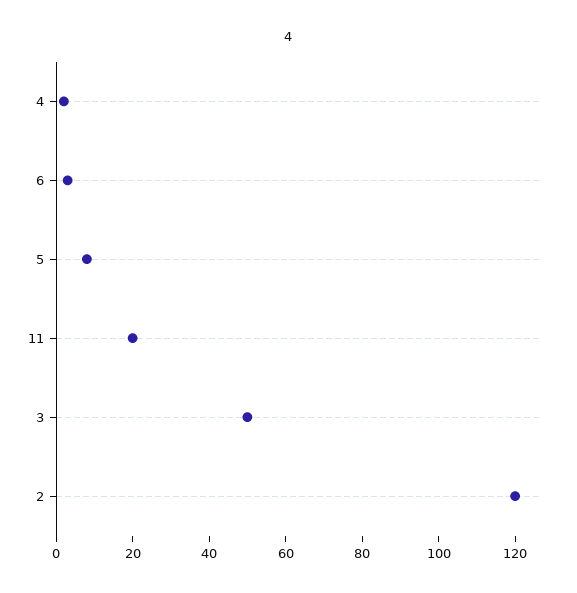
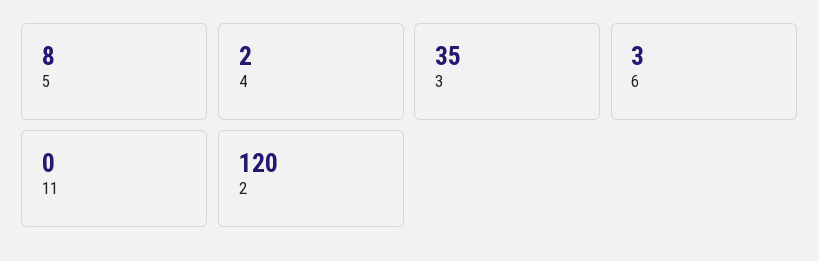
11: 20 -> 0
3: 50 -> 35

